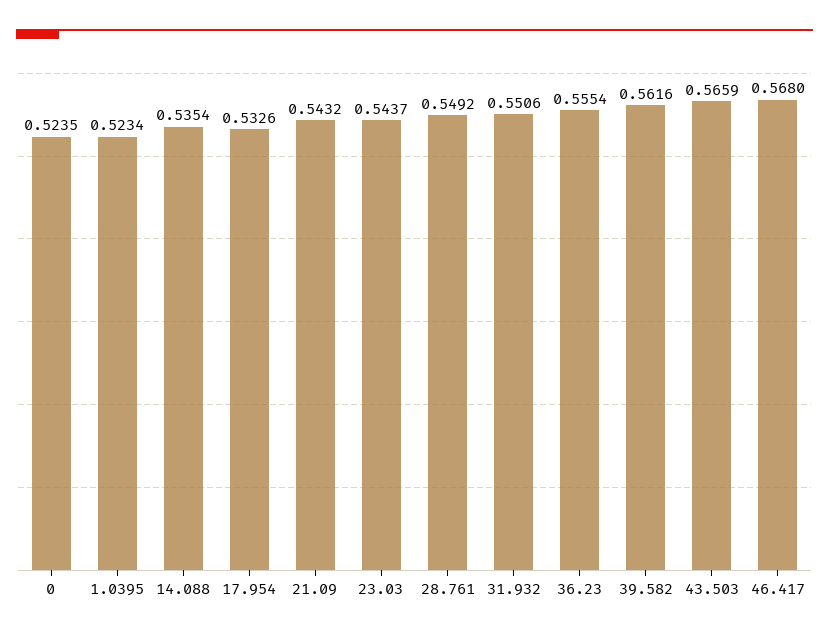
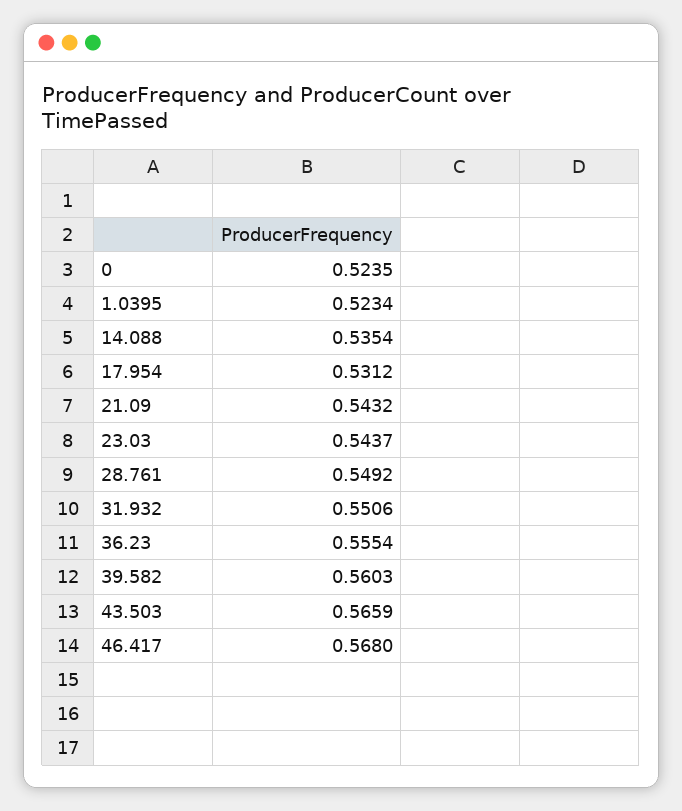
17.954: 0.5326 -> 0.5312
39.582: 0.5616 -> 0.5603

